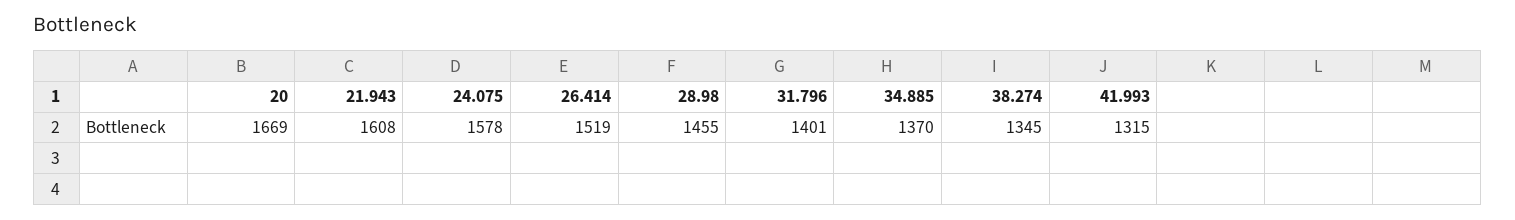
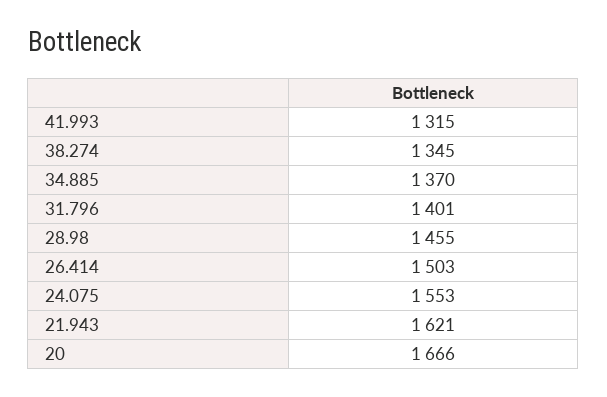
20: 1669 -> 1666
21.943: 1608 -> 1621
24.075: 1578 -> 1553
26.414: 1519 -> 1503

